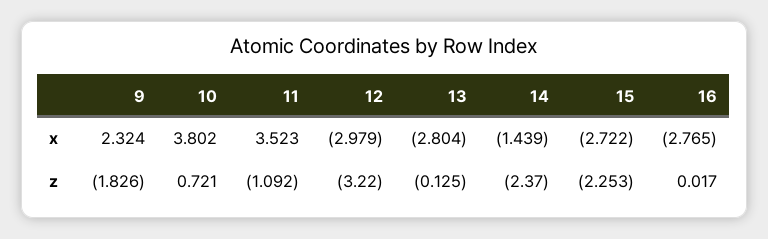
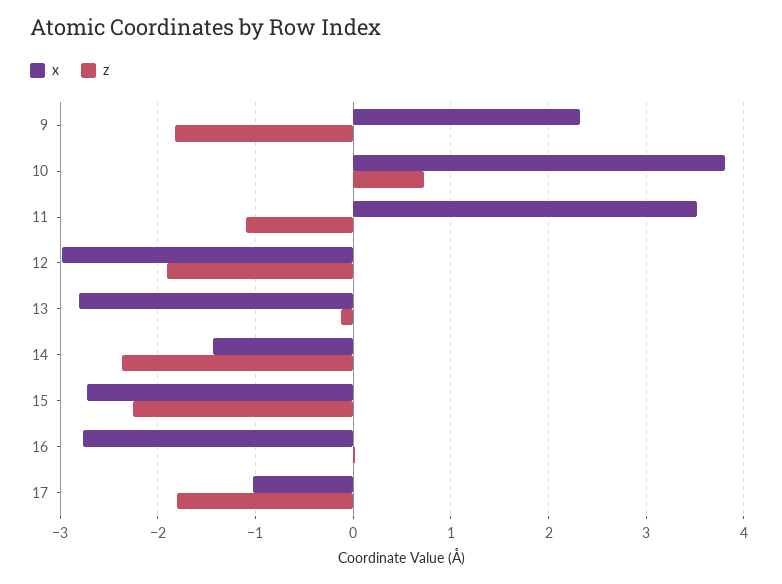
z, 12: -3.22 -> -1.9
x, 17: none -> -1
z, 17: none -> -1.8

